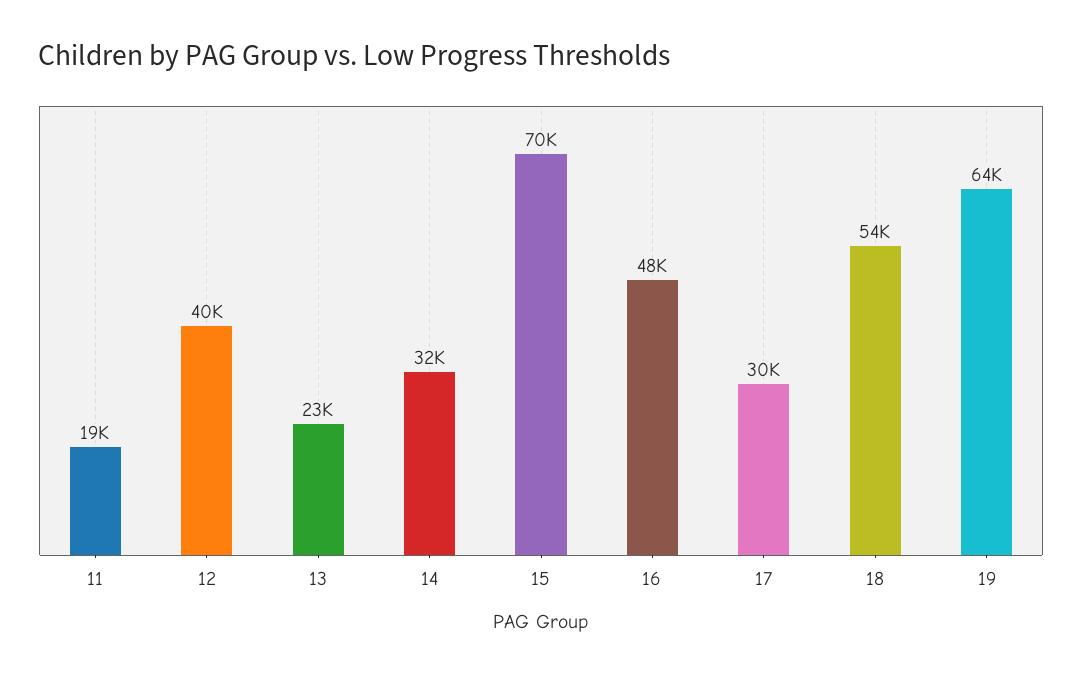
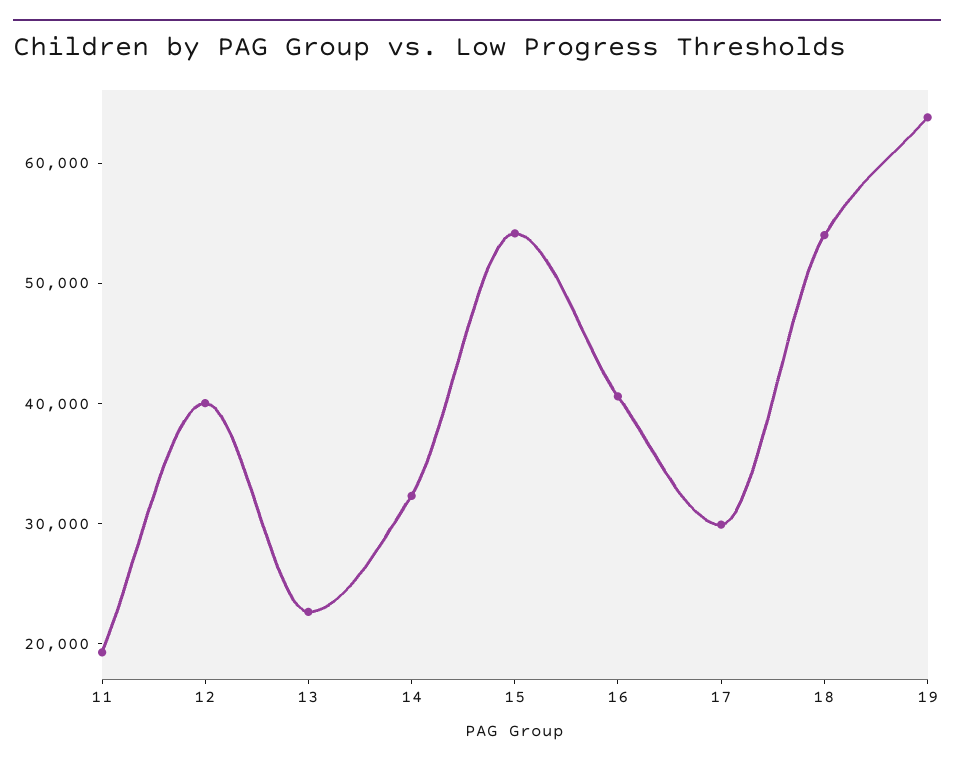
15: 70000 -> 54000
16: 48000 -> 40000

